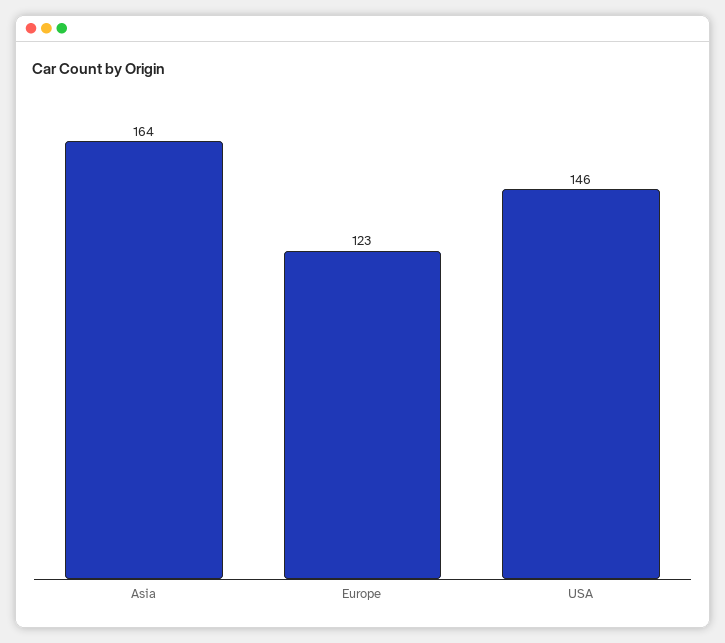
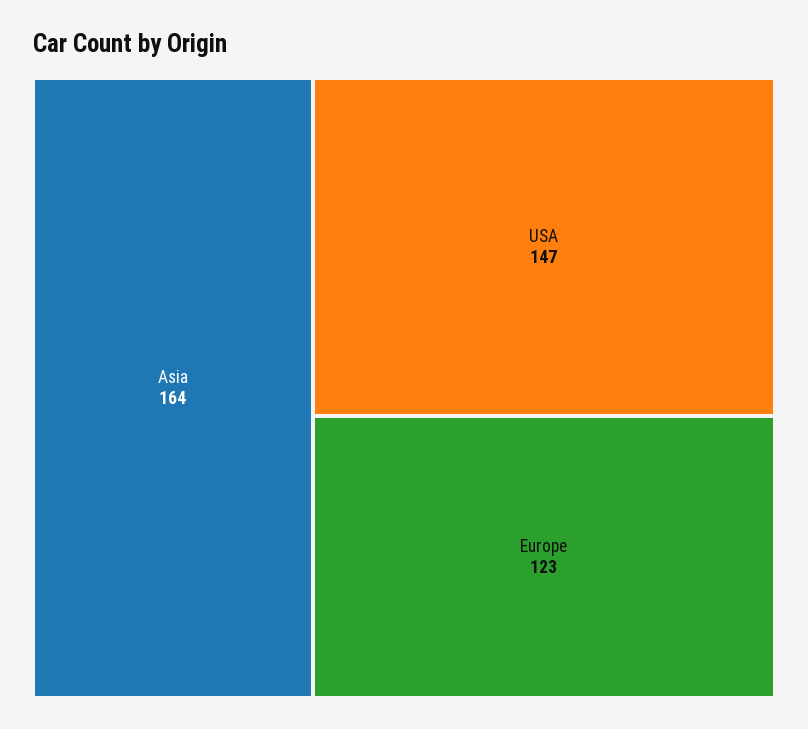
USA: 146 -> 147

